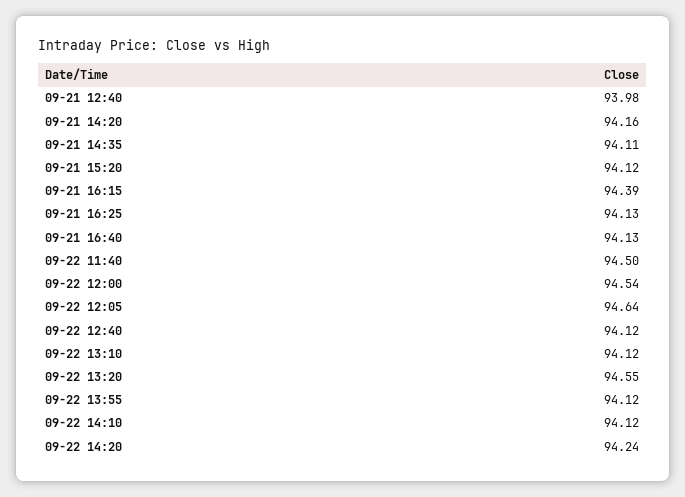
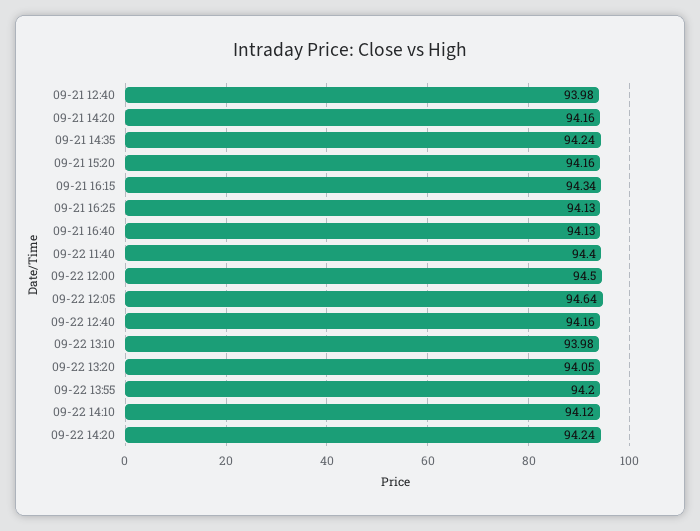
09-21 14:35: 94.11 -> 94.24
09-21 15:20: 94.12 -> 94.16
09-21 16:15: 94.39 -> 94.34
09-22 11:40: 94.5 -> 94.4
09-22 12:00: 94.54 -> 94.5
09-22 12:40: 94.12 -> 94.16
09-22 13:10: 94.12 -> 93.98
09-22 13:20: 94.55 -> 94.05
09-22 13:55: 94.12 -> 94.2

